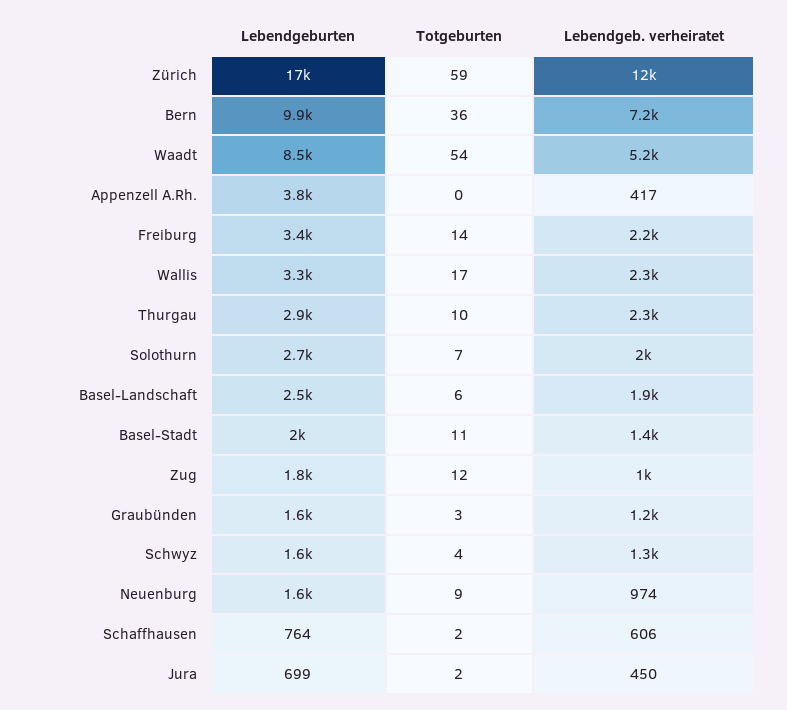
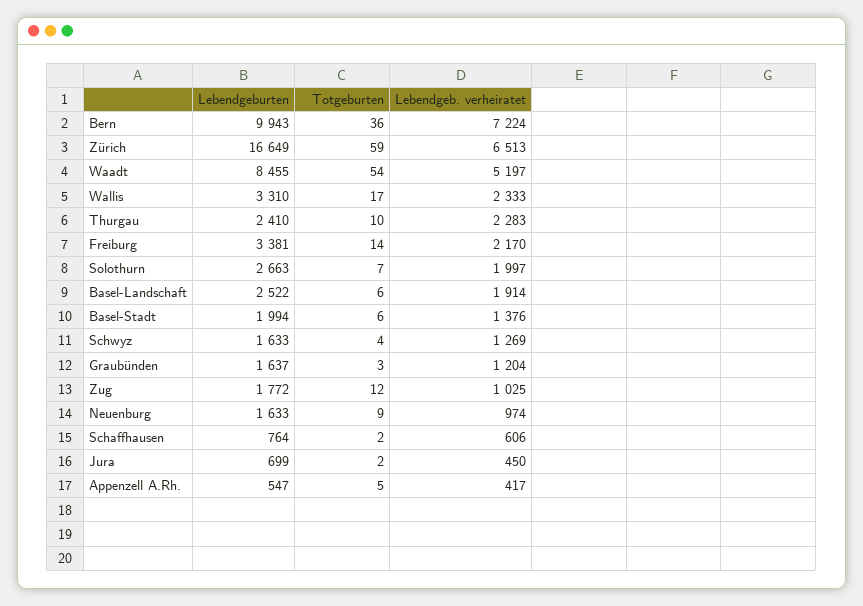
Lebendgeb. verheiratet, Zürich: 12000 -> 6513
Lebendgeburten, Appenzell A.Rh.: 3800 -> 547
Totgeburten, Appenzell A.Rh.: 0 -> 5
Lebendgeburten, Thurgau: 2900 -> 2410
Totgeburten, Basel-Stadt: 11 -> 6

